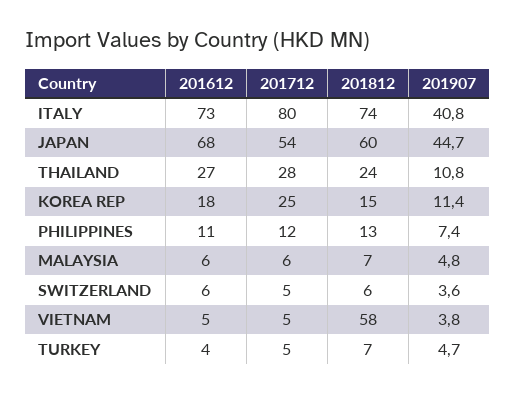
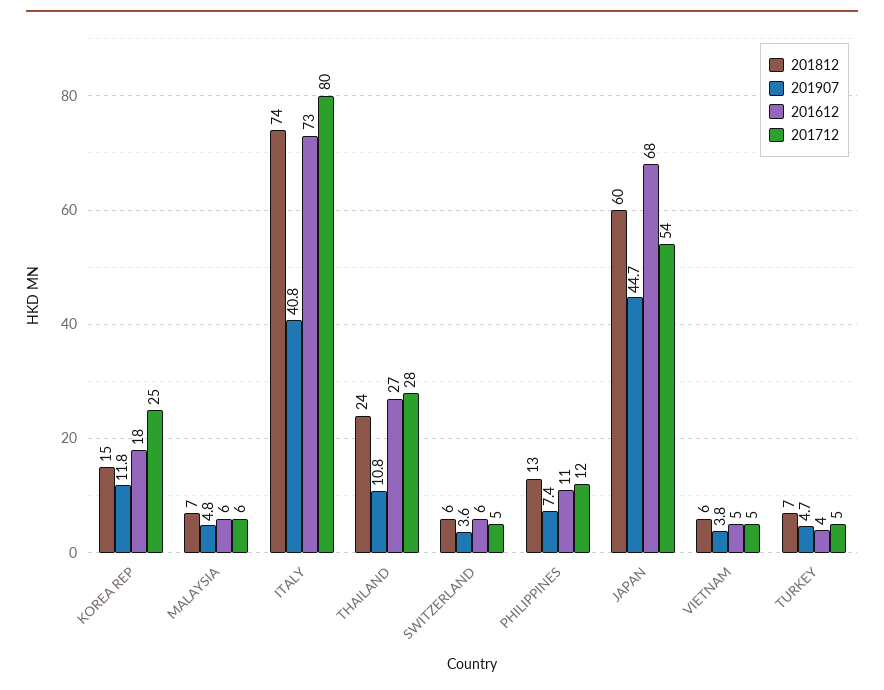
201907, KOREA REP: 11.4 -> 11.8
201812, VIETNAM: 58 -> 6

